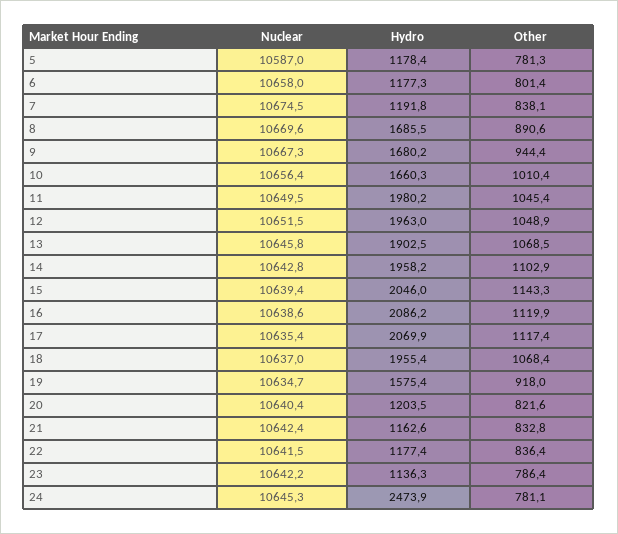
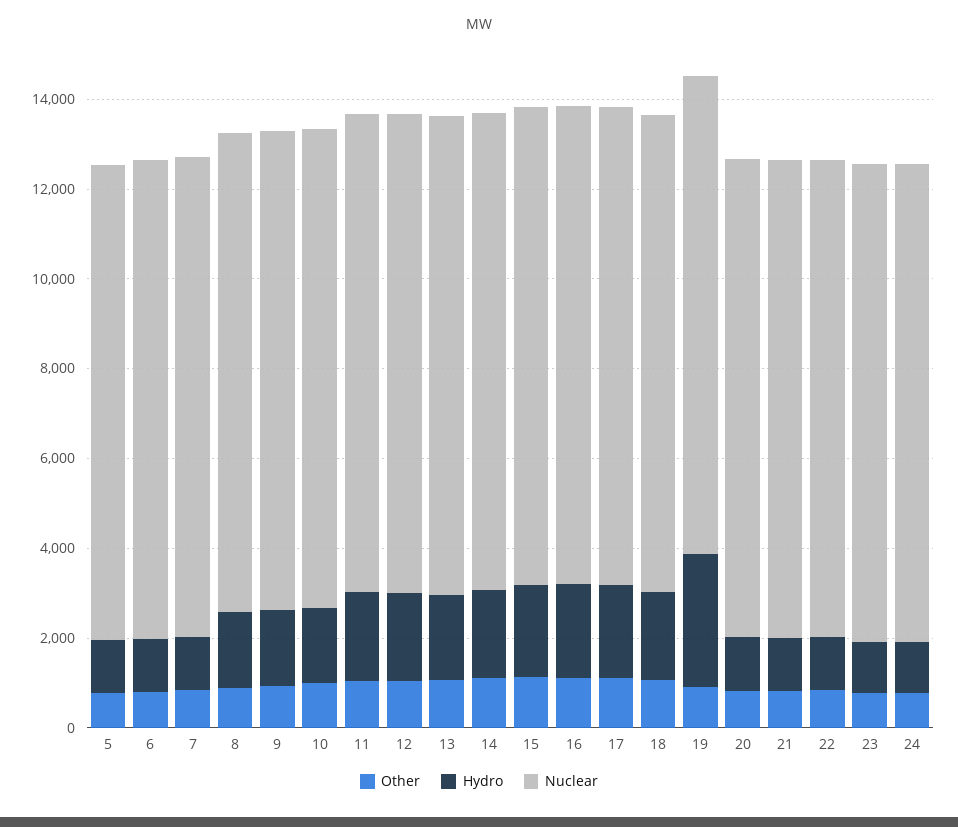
Hydro, 19: 1575.4 -> 3000
Hydro, 24: 2473.9 -> 1000

